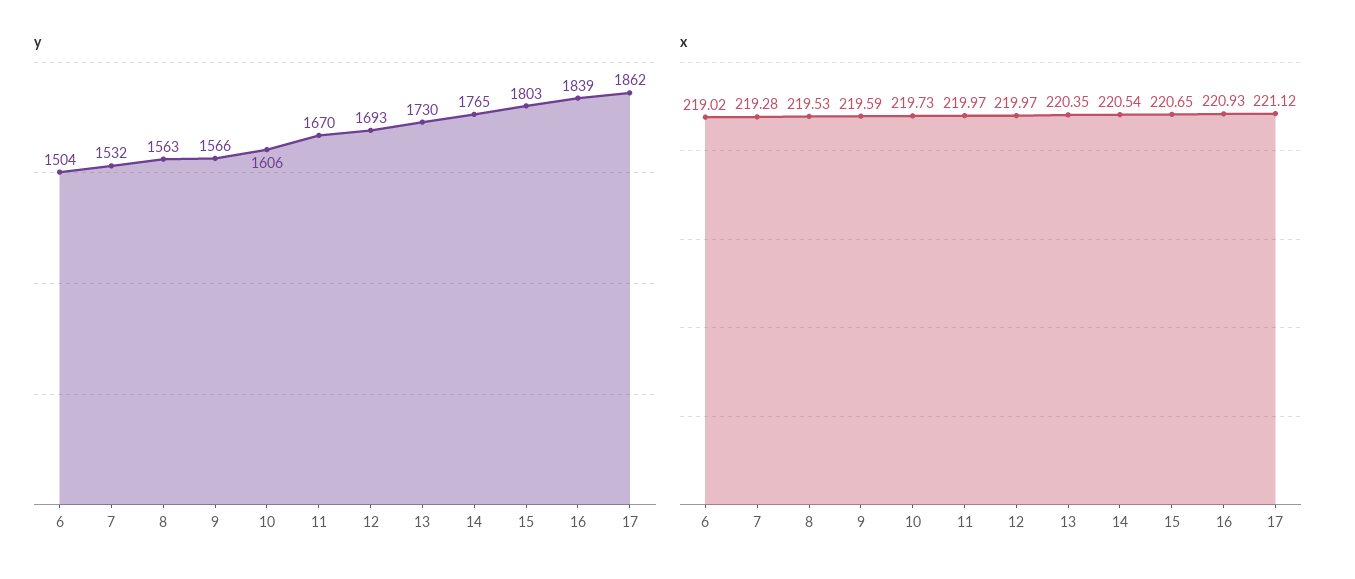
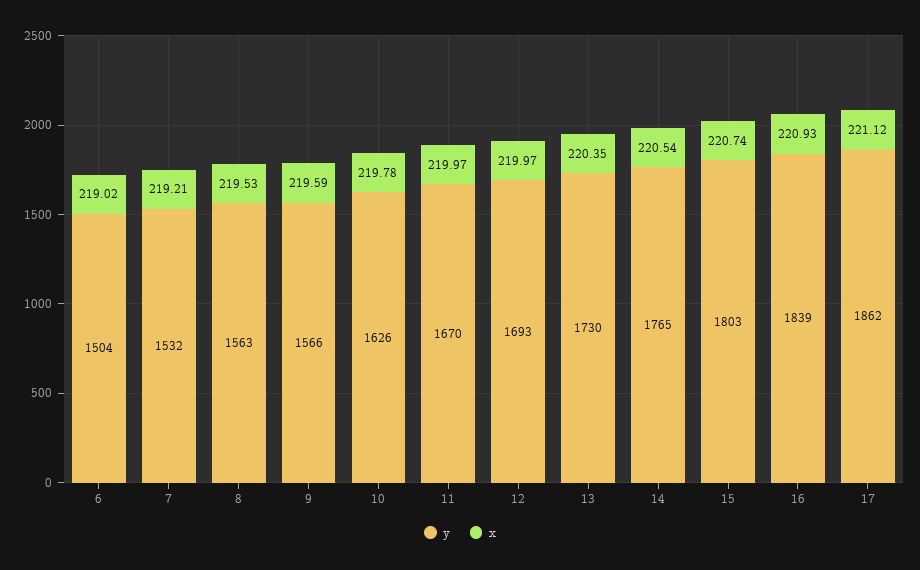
y, 10: 1606 -> 1626
x, 7: 219.28 -> 219.21
x, 10: 219.73 -> 219.78
x, 15: 220.65 -> 220.74

